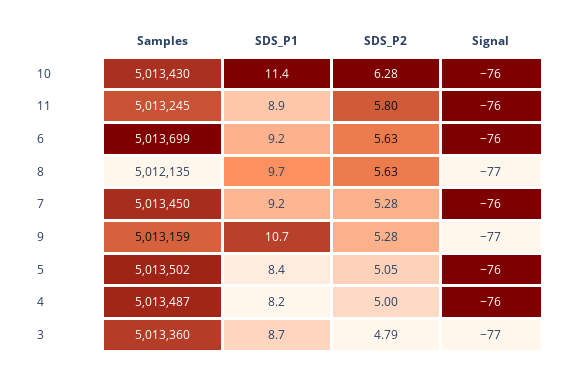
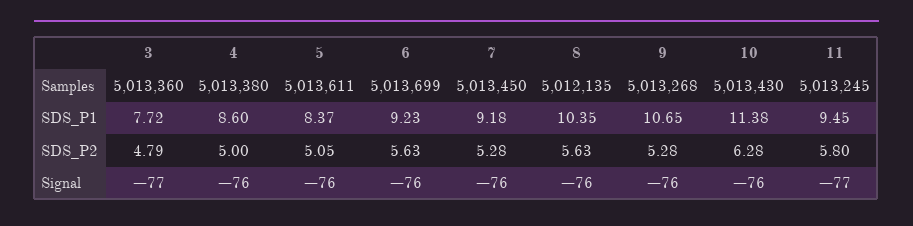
SDS_P1, 11: 8.9 -> 9.45
Signal, 11: -76 -> -77
SDS_P1, 8: 9.7 -> 10.35
Signal, 8: -77 -> -76
Samples, 9: 5013159 -> 5013268
Signal, 9: -77 -> -76
Samples, 5: 5013502 -> 5013611
Samples, 4: 5013487 -> 5013380
SDS_P1, 4: 8.2 -> 8.6
SDS_P1, 3: 8.7 -> 7.72

